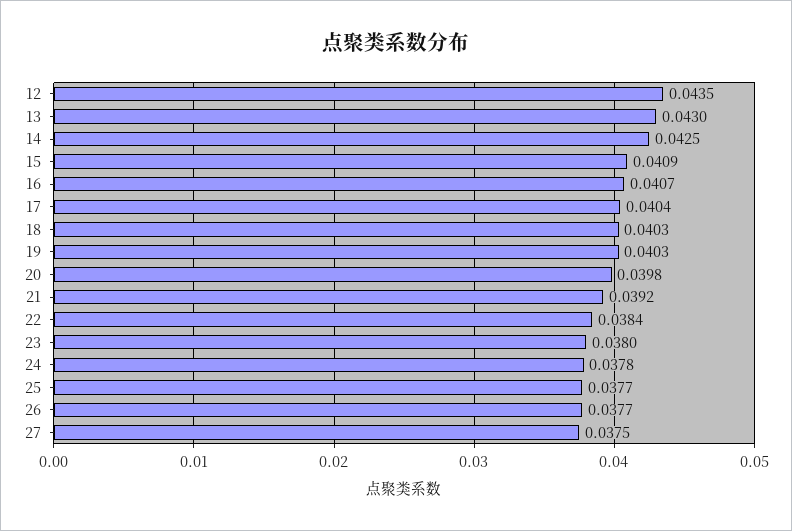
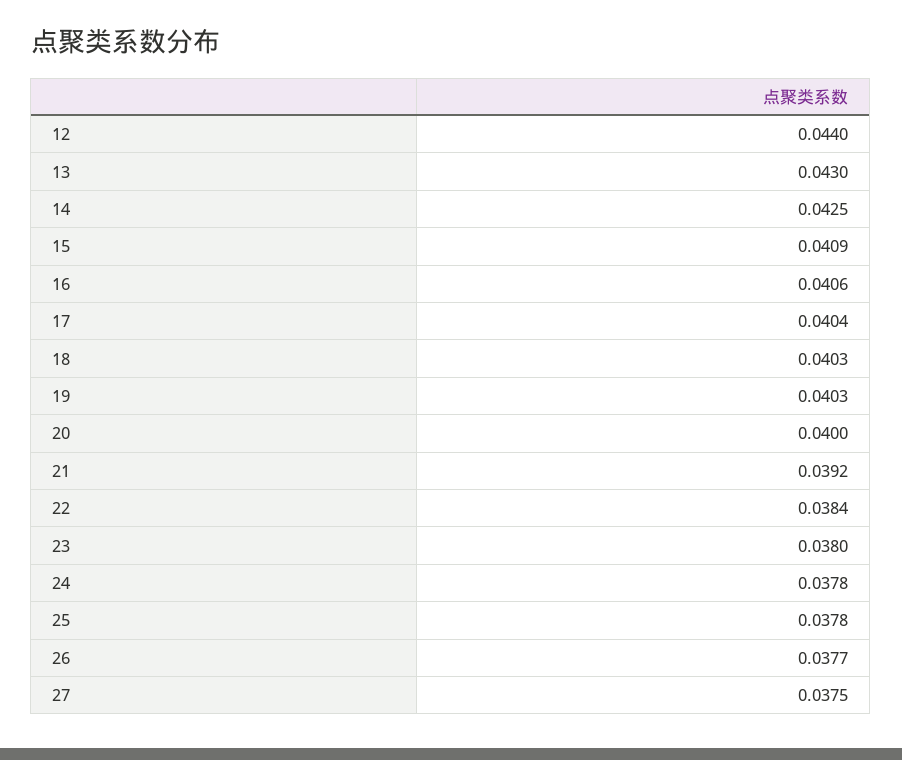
12: 0.0435 -> 0.044
16: 0.0407 -> 0.0406
20: 0.0398 -> 0.04
25: 0.0377 -> 0.0378

